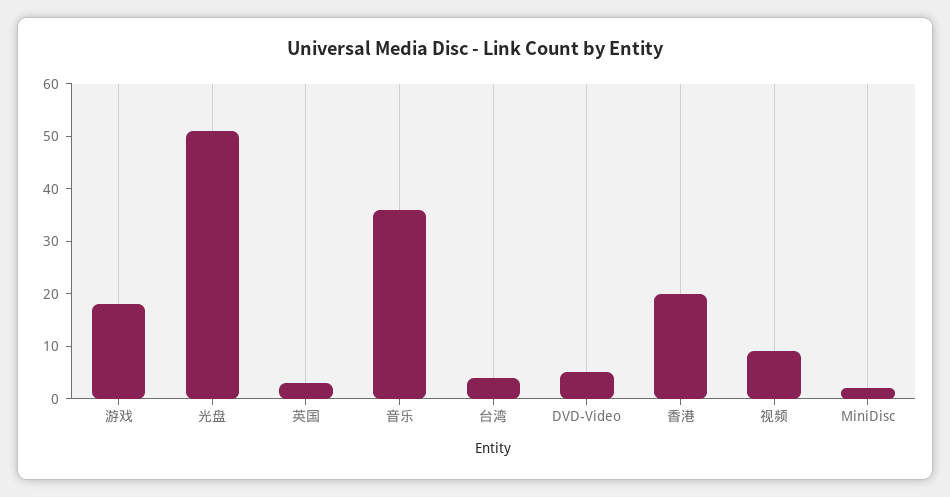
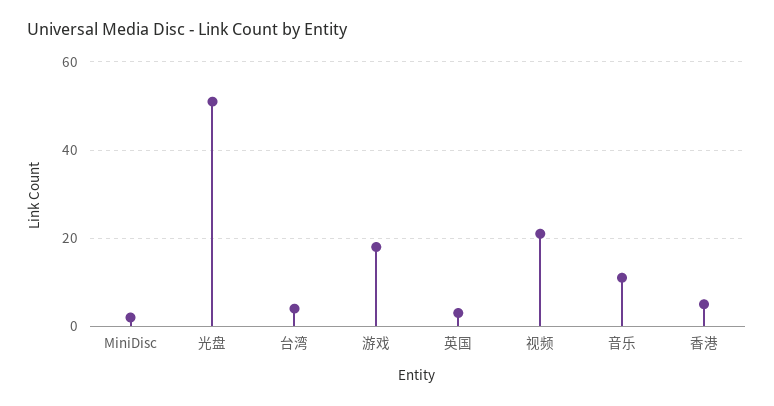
音乐: 35 -> 10
DVD-Video: 5 -> none
香港: 20 -> 5
视频: 10 -> 20

